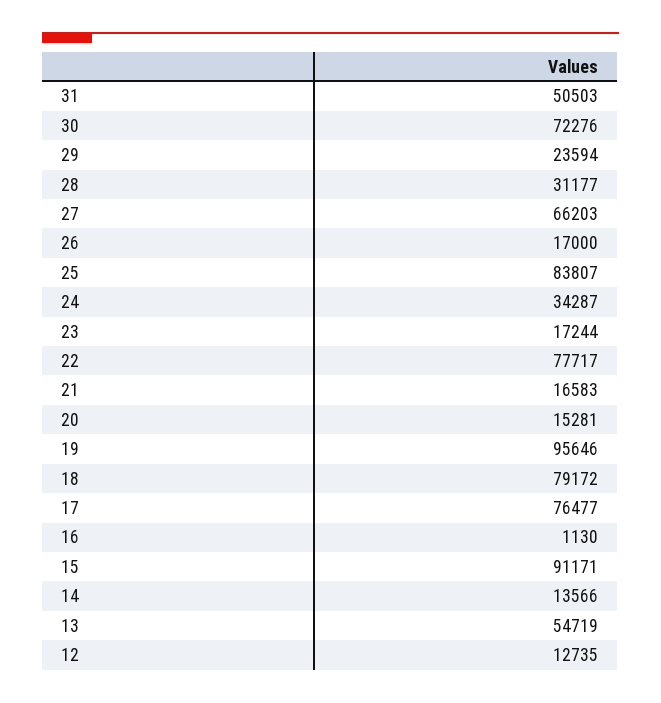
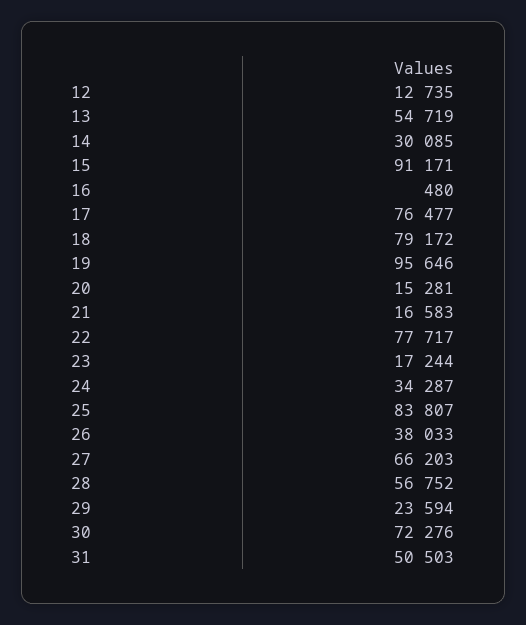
28: 31177 -> 56752
26: 17000 -> 38033
16: 1130 -> 480
14: 13566 -> 30085

